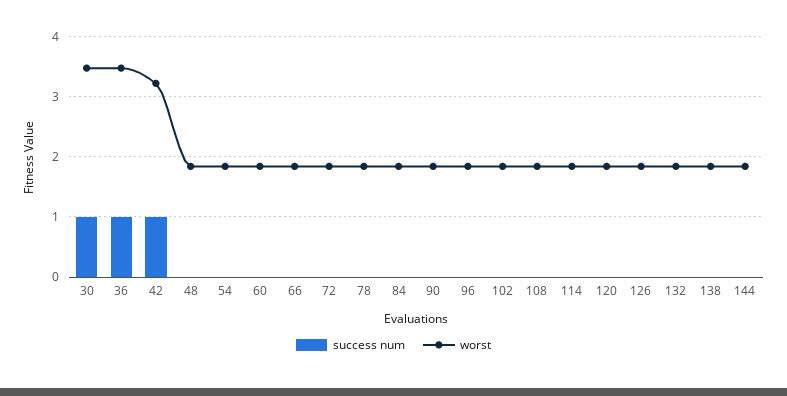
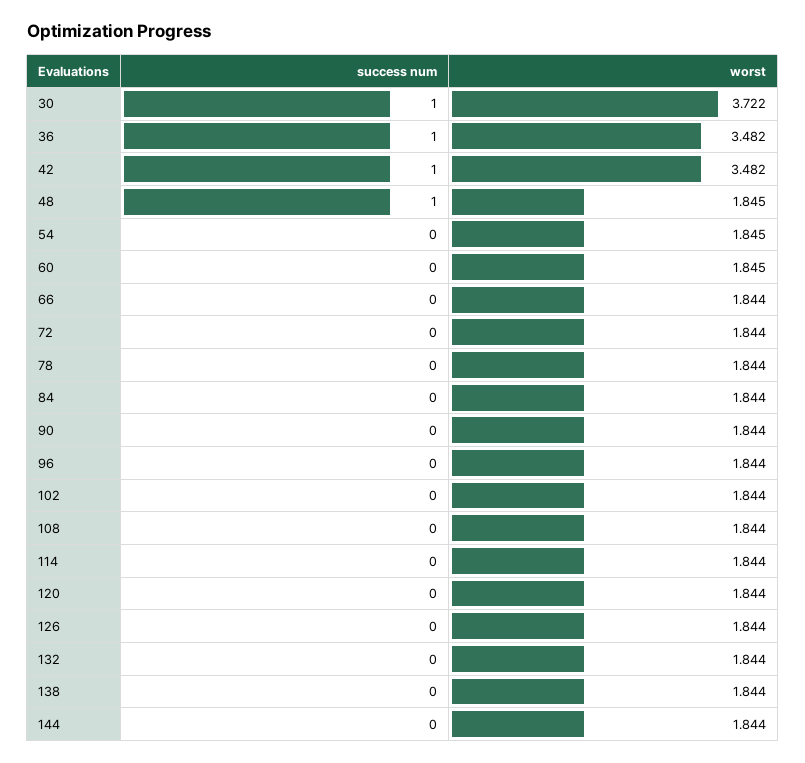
worst, 30: 3.5 -> 3.722
worst, 42: 3.2 -> 3.482
success num, 48: 0 -> 1

